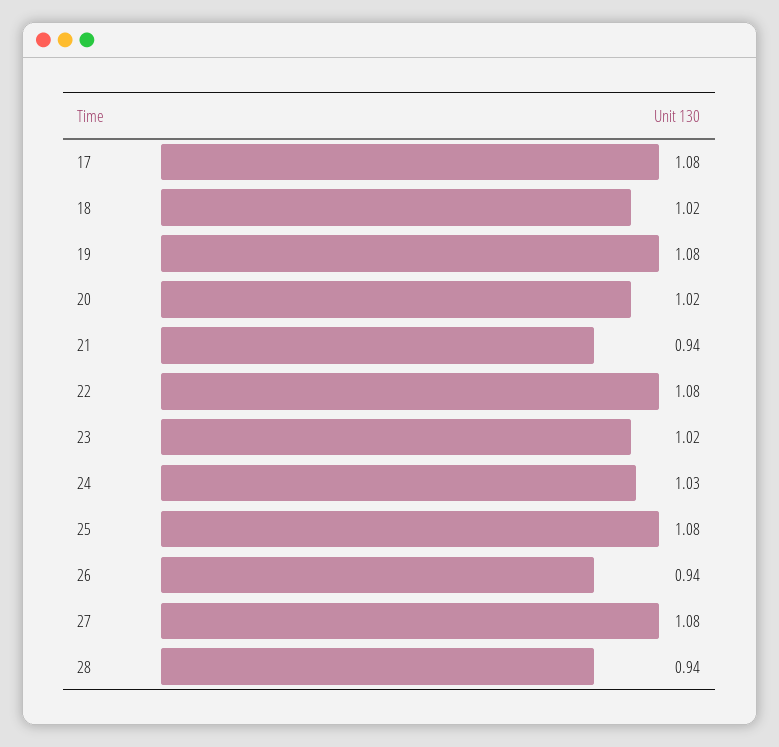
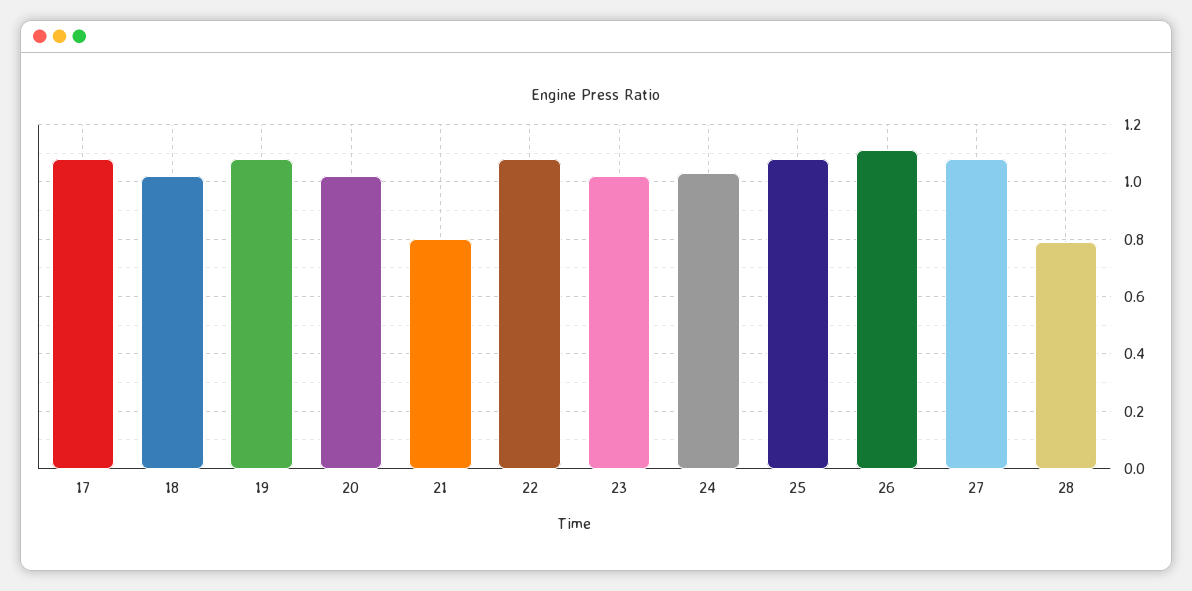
21: 0.94 -> 0.8
26: 0.94 -> 1.1
28: 0.94 -> 0.8

